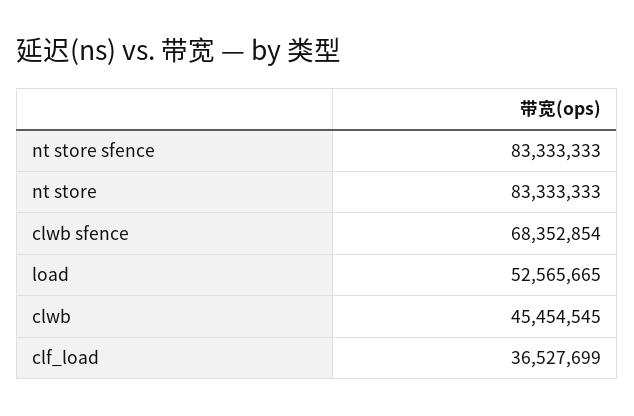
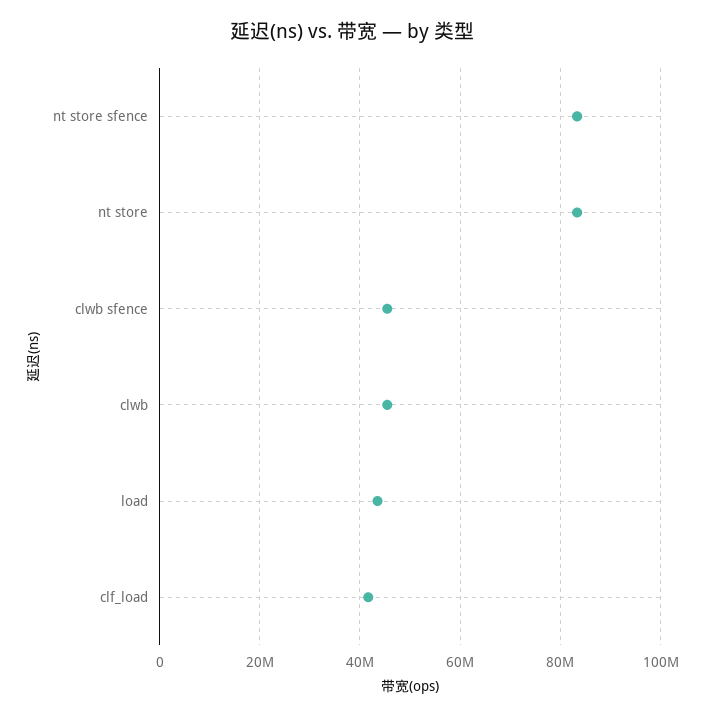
clwb sfence: 68352854 -> 46000000
load: 52565665 -> 44000000
clf_load: 36527699 -> 42000000

